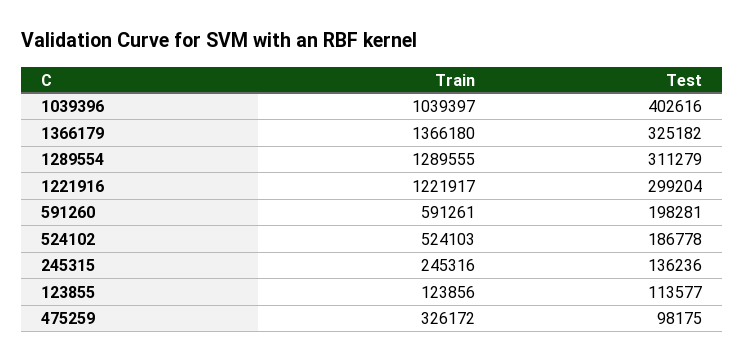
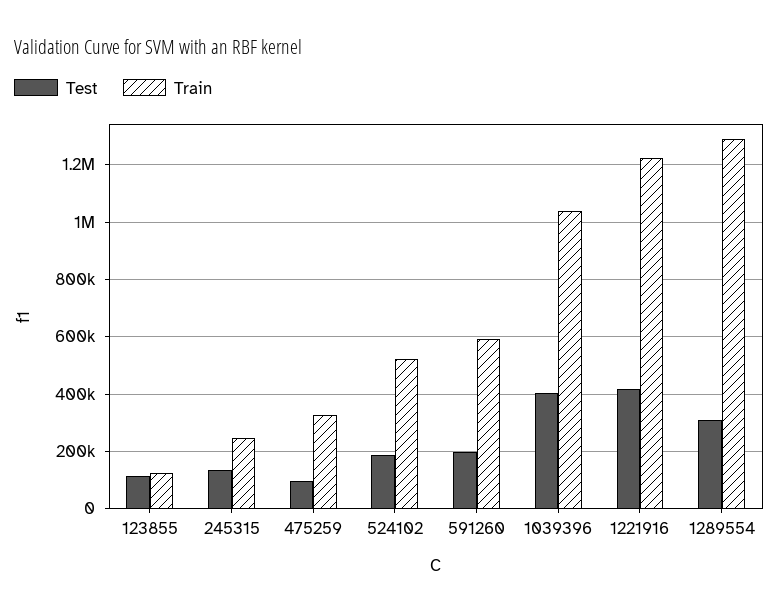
Train, 1366179: 1366180 -> none
Test, 1366179: 325182 -> none
Test, 1221916: 299204 -> 425000

